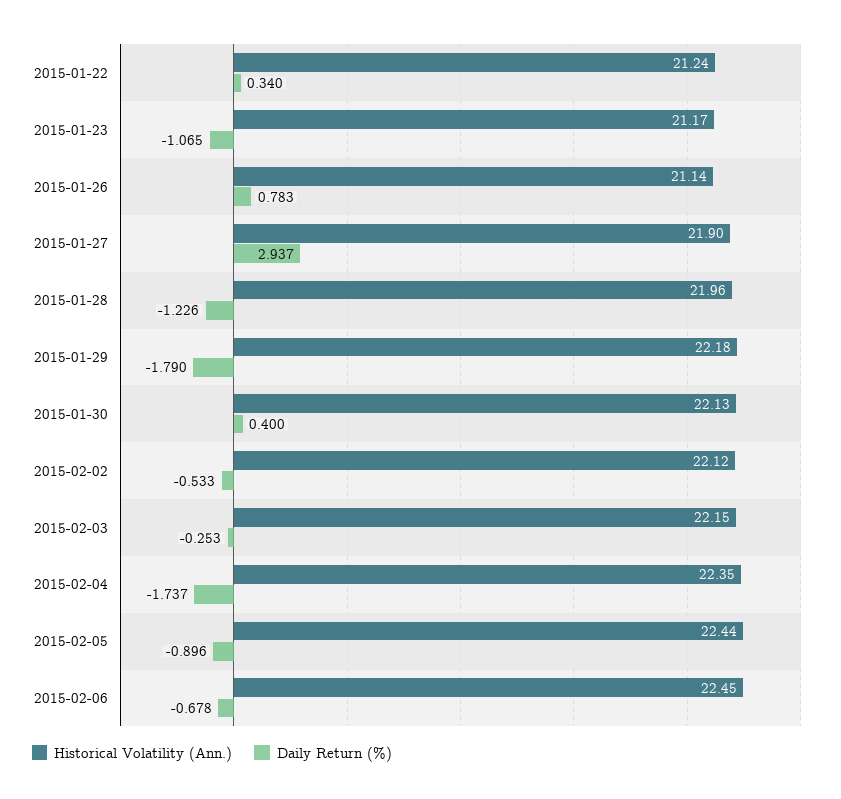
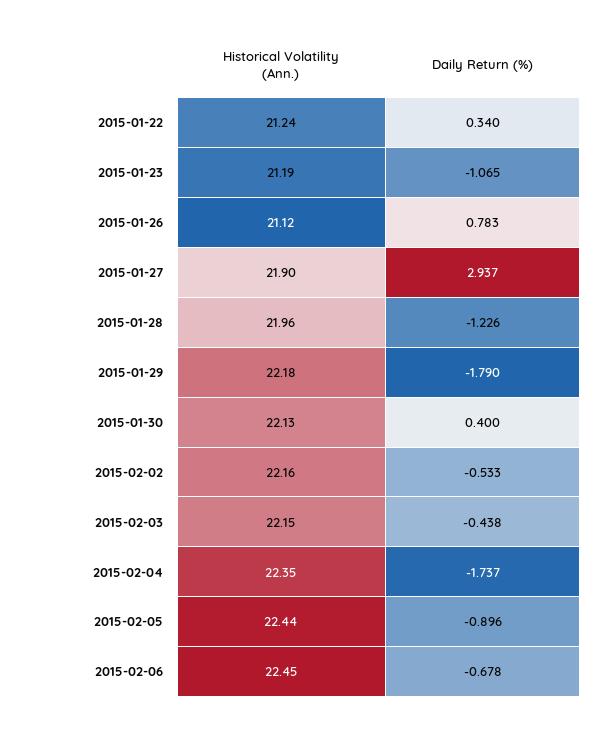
Historical Volatility (Ann.), 2015-01-23: 21.17 -> 21.19
Historical Volatility (Ann.), 2015-01-26: 21.14 -> 21.12
Historical Volatility (Ann.), 2015-02-02: 22.12 -> 22.16
Daily Return (%), 2015-02-03: -0.253 -> -0.438

